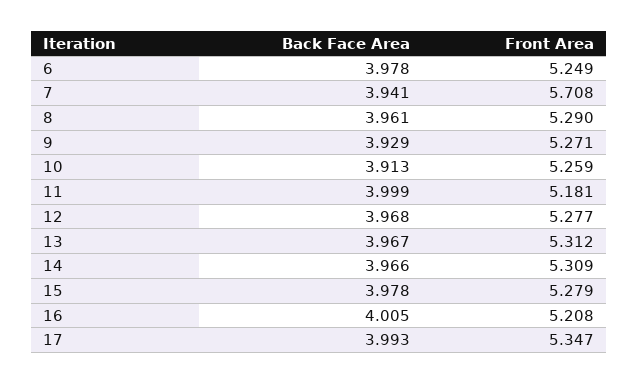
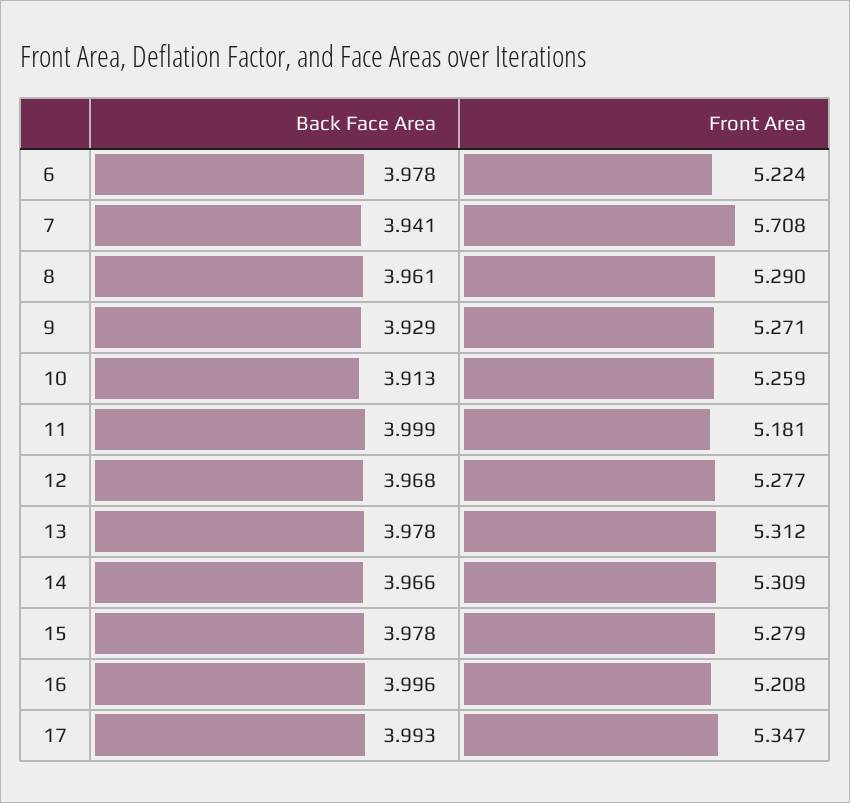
Front Area, 6: 5.249 -> 5.224
Back Face Area, 13: 3.967 -> 3.978
Back Face Area, 16: 4.005 -> 3.996

